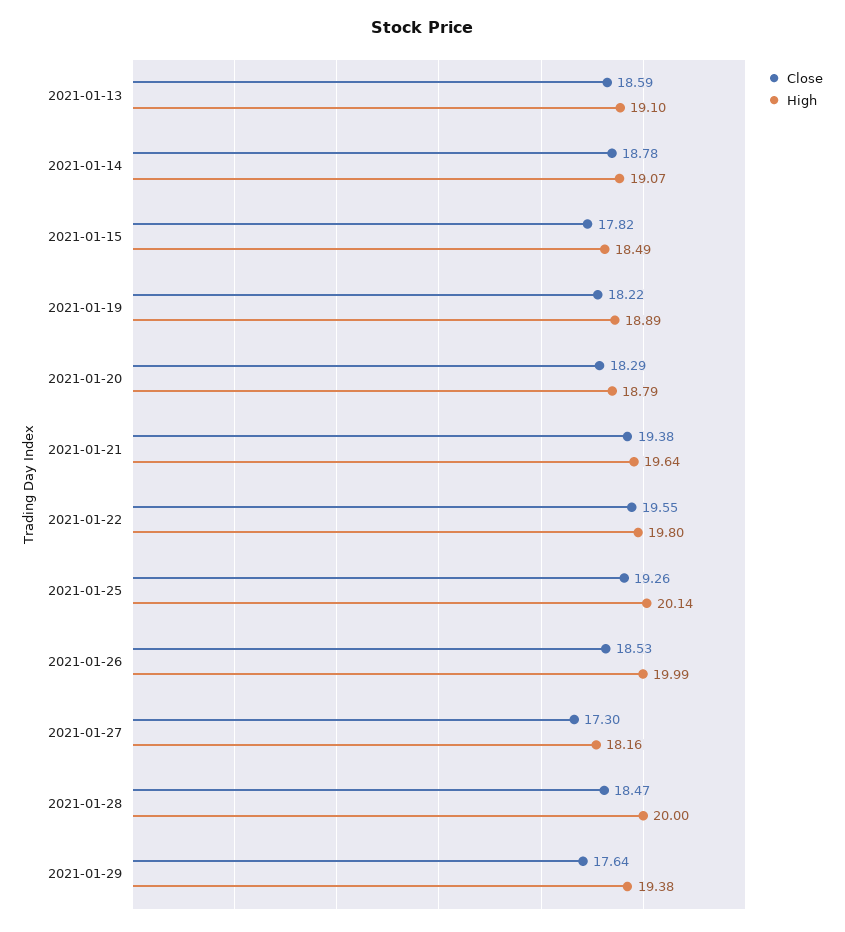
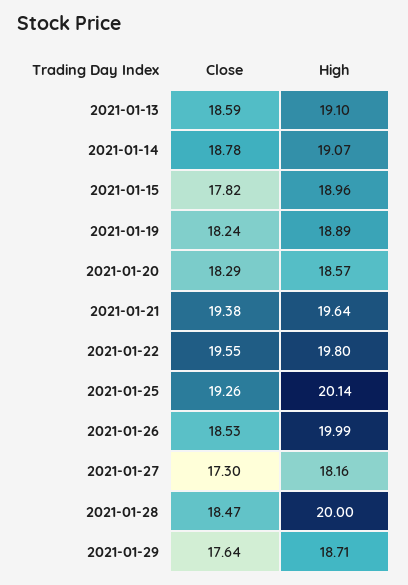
High, 2021-01-15: 18.49 -> 18.96
Close, 2021-01-19: 18.22 -> 18.24
High, 2021-01-20: 18.79 -> 18.57
High, 2021-01-29: 19.38 -> 18.71

